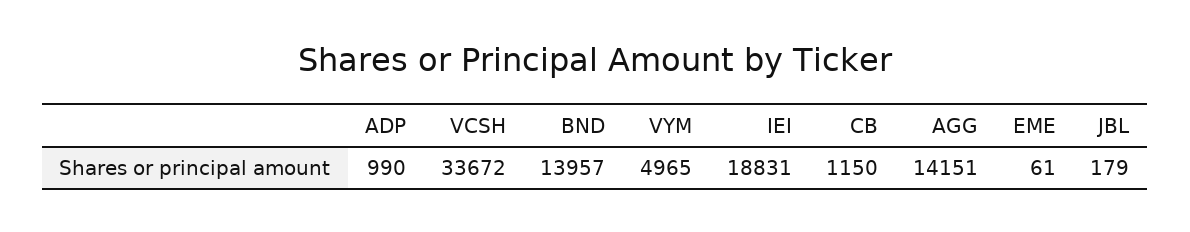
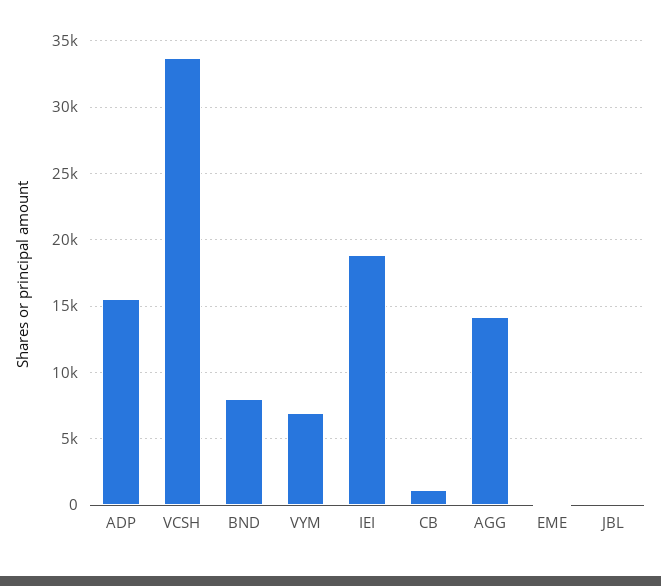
ADP: 990 -> 15500
BND: 13957 -> 8000
VYM: 4965 -> 7000

